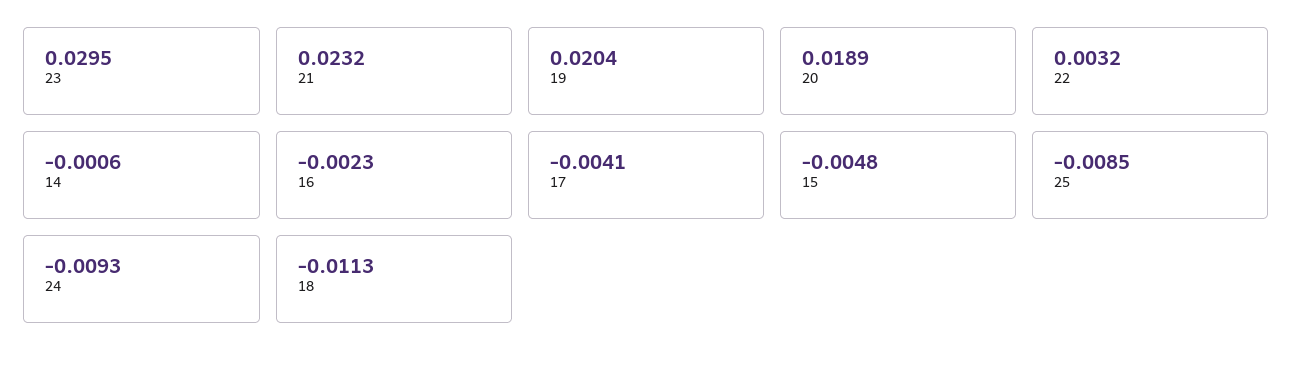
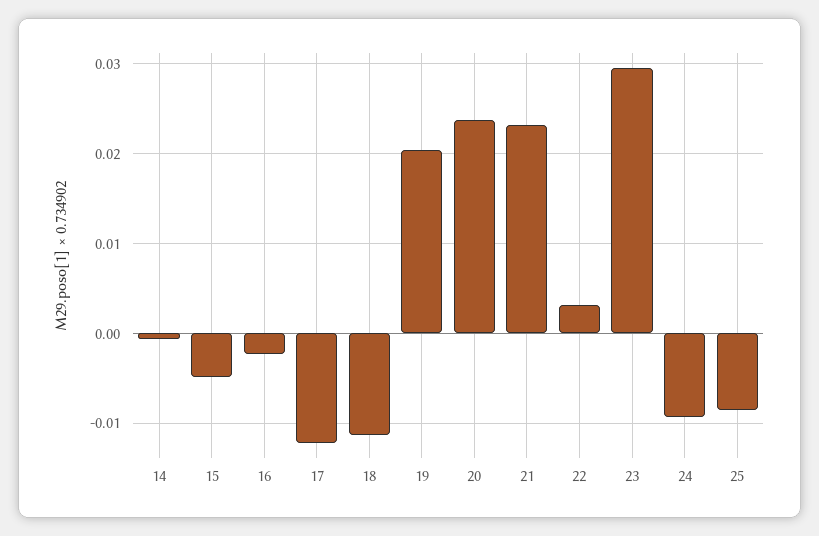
20: 0.0189 -> 0.024
17: -0.0041 -> -0.012

